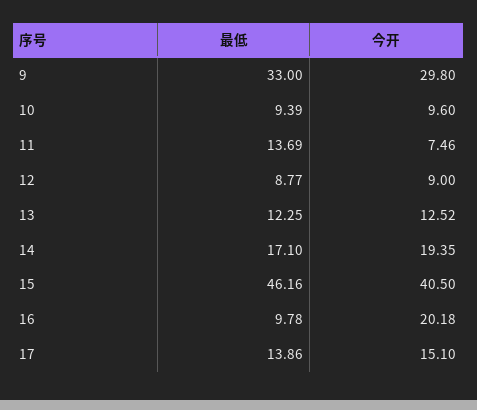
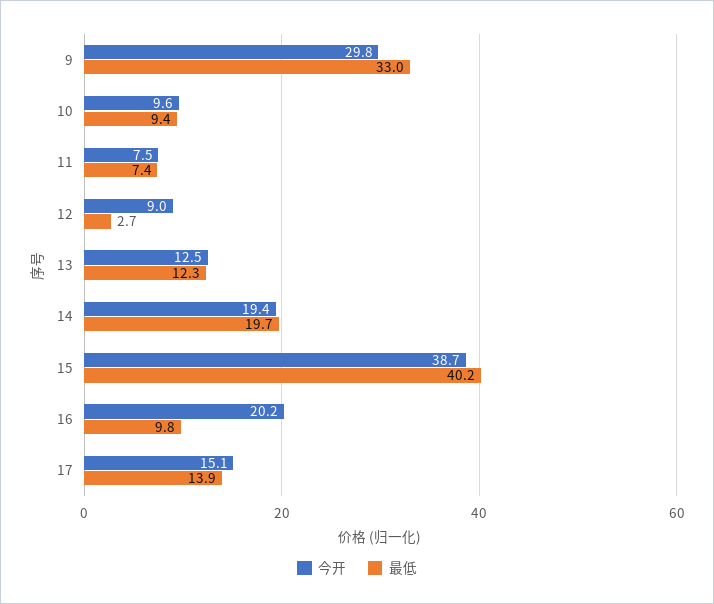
最低, 11: 13.69 -> 7.4
最低, 12: 8.77 -> 2.7
最低, 14: 17.1 -> 19.7
最低, 15: 46.16 -> 40.2
今开, 15: 40.5 -> 38.7

